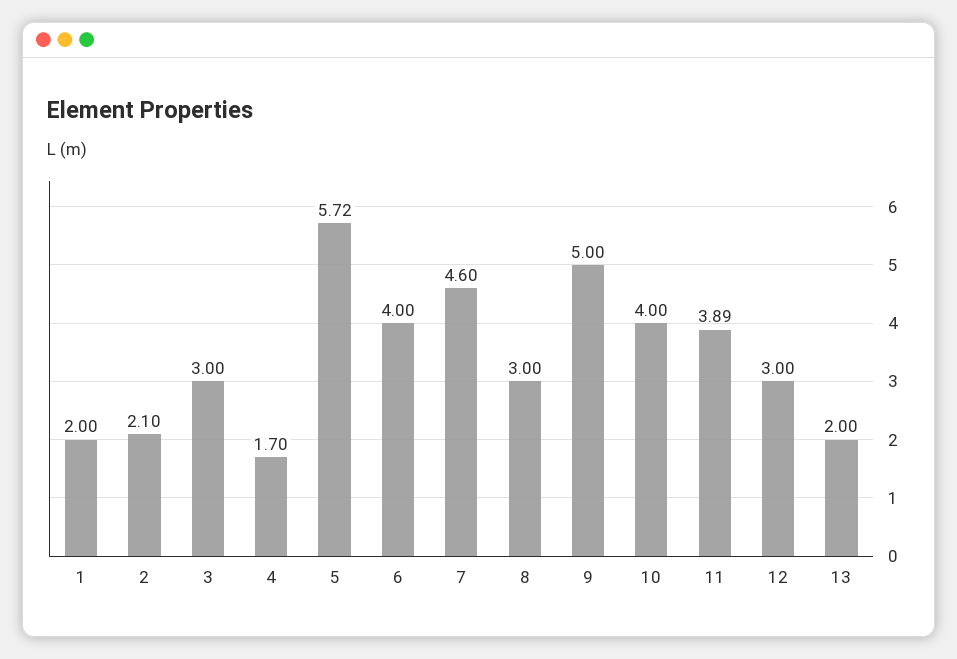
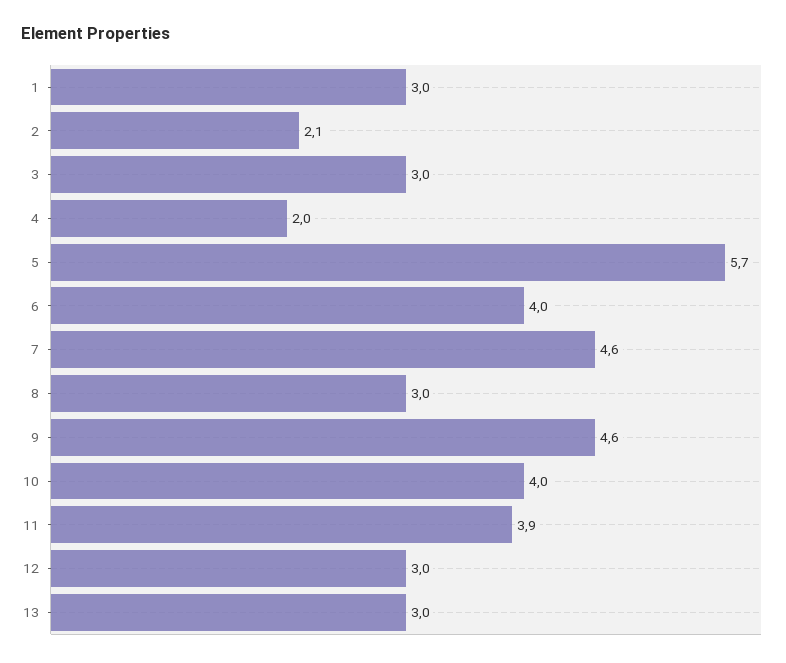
1: 2 -> 3
4: 1.7 -> 2
9: 5 -> 4.6
13: 2 -> 3

